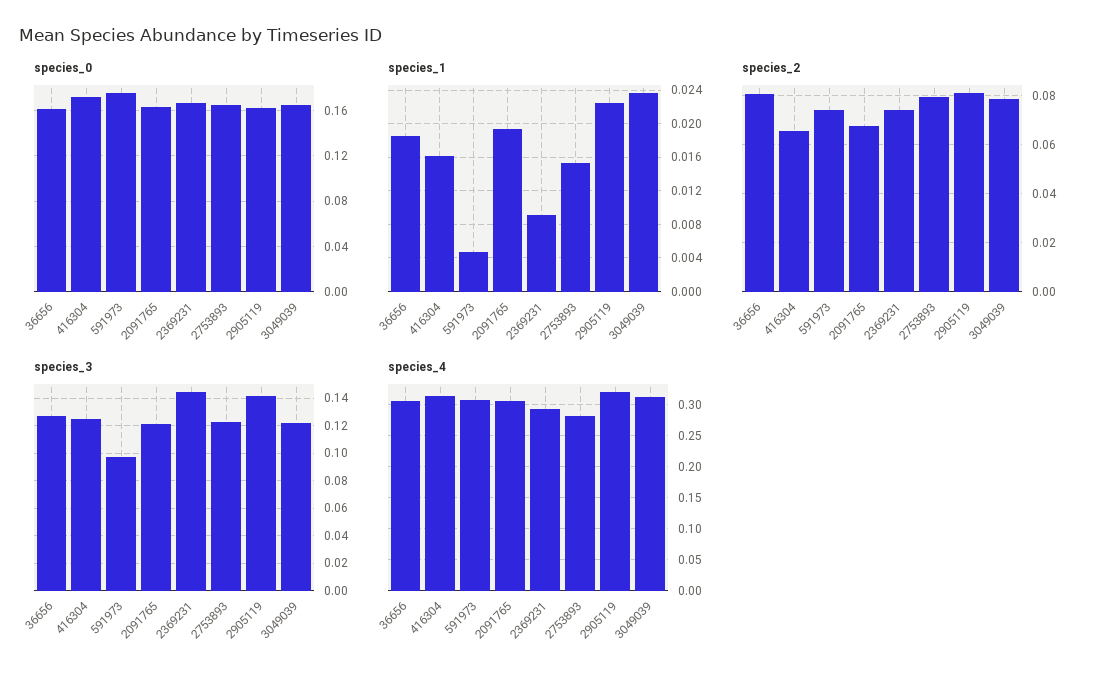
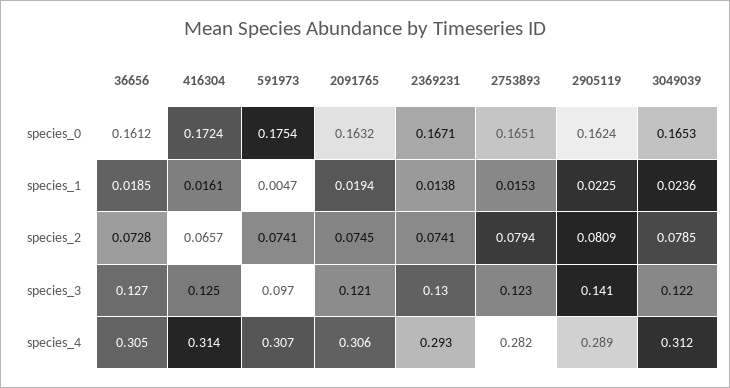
species_1, 2369231: 0.009 -> 0.0138
species_2, 36656: 0.08 -> 0.0728
species_2, 2091765: 0.0675 -> 0.0745
species_3, 2369231: 0.145 -> 0.13
species_4, 2905119: 0.32 -> 0.289

